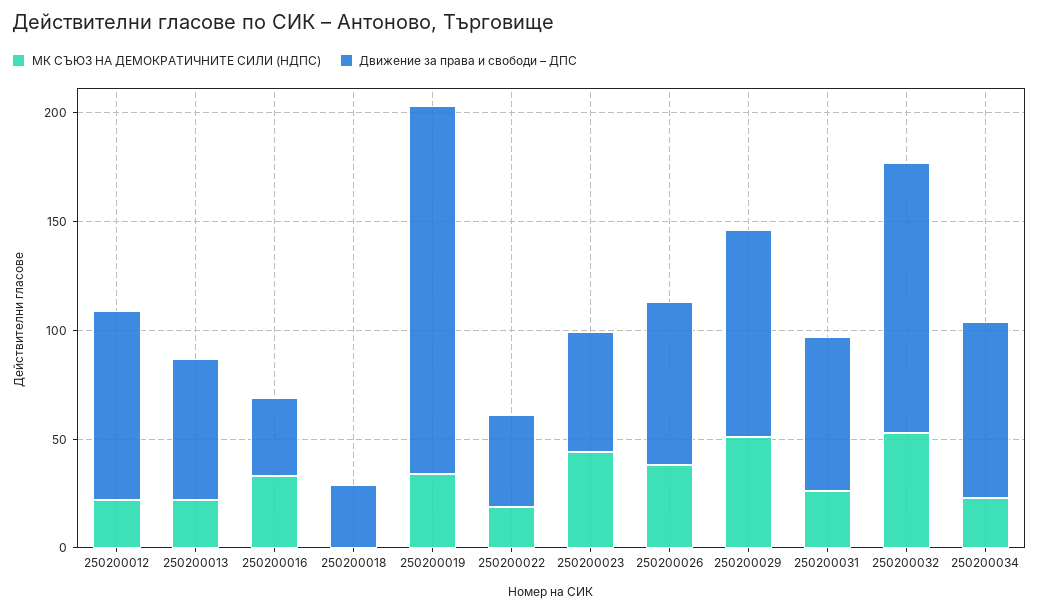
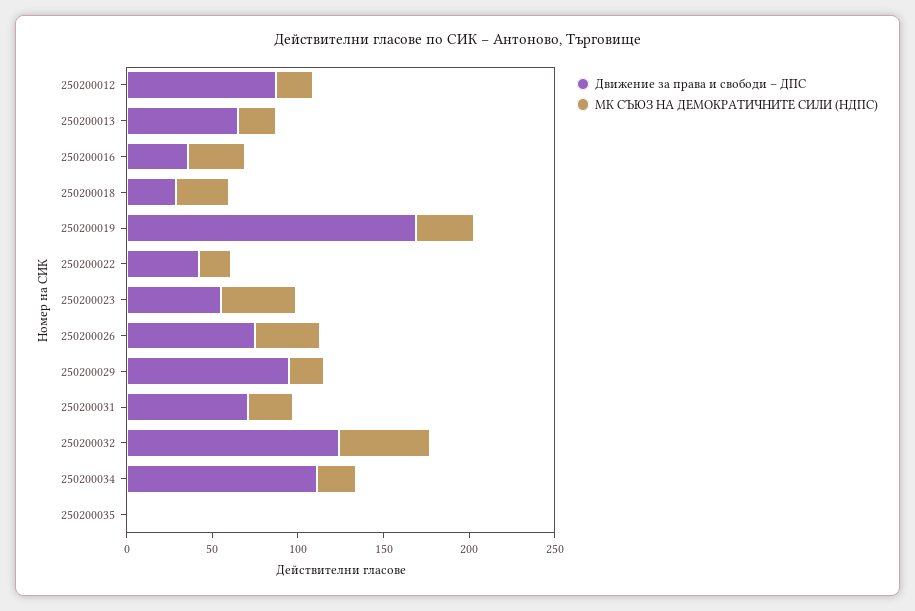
МК СЪЮЗ НА ДЕМОКРАТИЧНИТЕ СИЛИ (НДПС), 250200018: 0 -> 30
МК СЪЮЗ НА ДЕМОКРАТИЧНИТЕ СИЛИ (НДПС), 250200029: 50 -> 20
Движение за права и свободи – ДПС, 250200034: 80 -> 110
Движение за права и свободи – ДПС, 250200035: none -> 0
МК СЪЮЗ НА ДЕМОКРАТИЧНИТЕ СИЛИ (НДПС), 250200035: none -> 0

